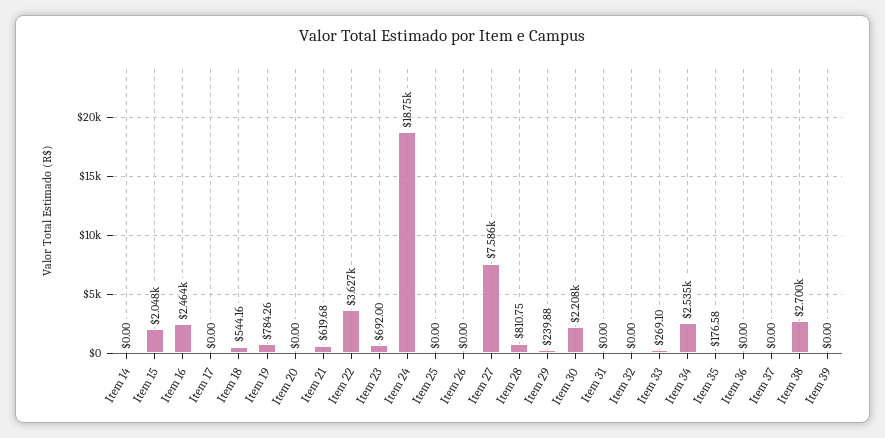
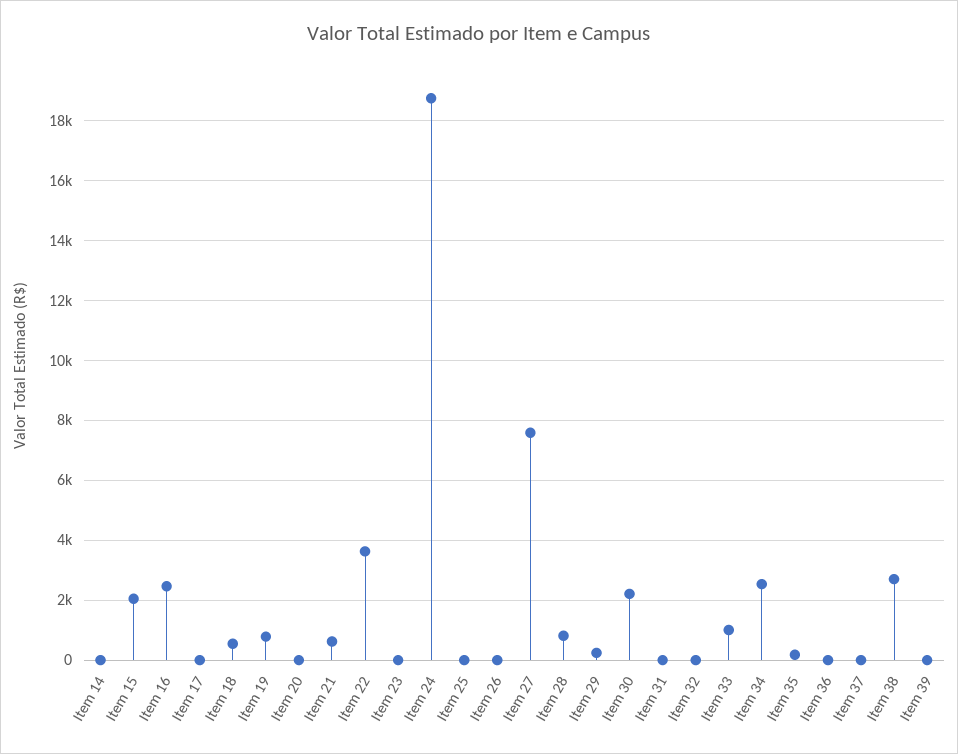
Item 23: 692 -> 0
Item 33: 269.1 -> 1000

